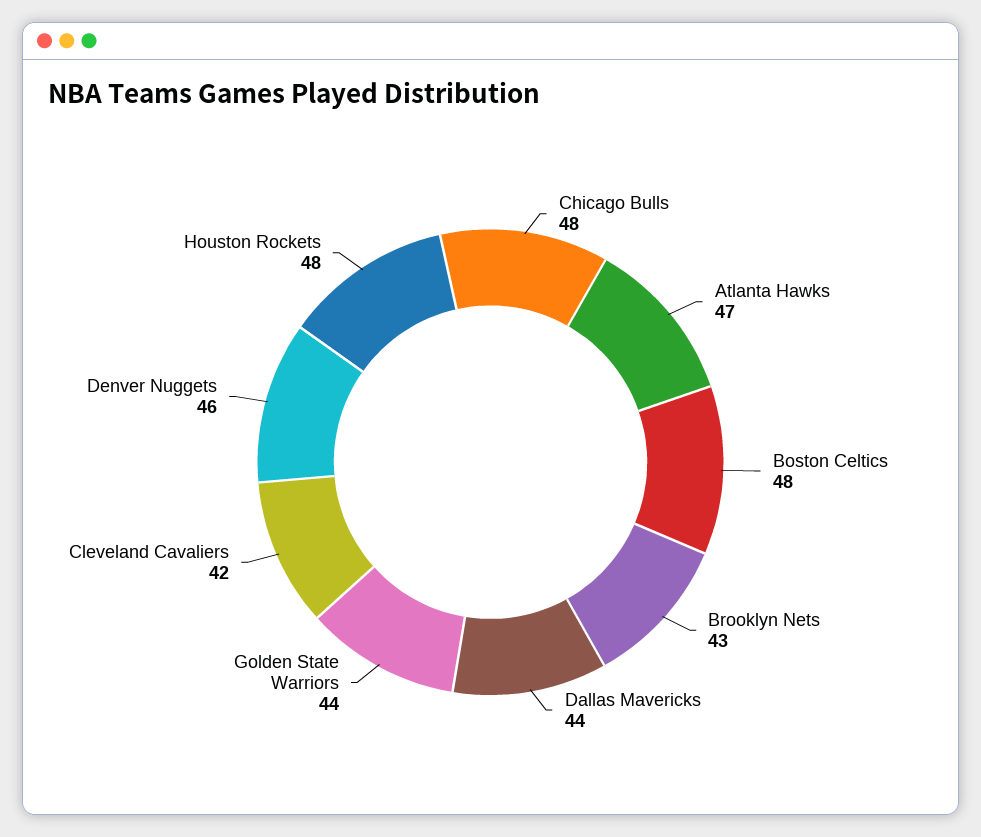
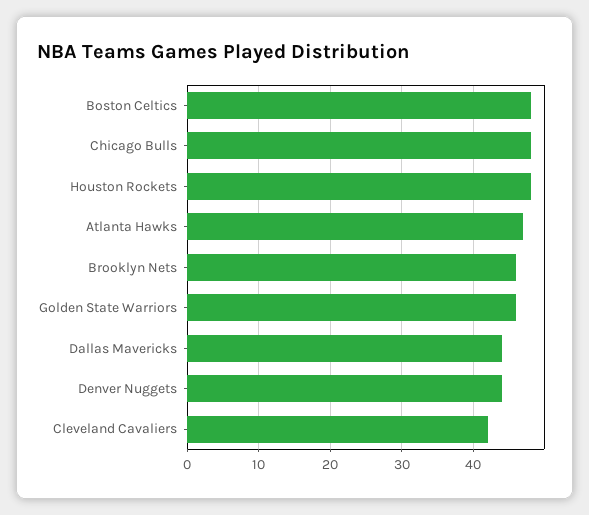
Brooklyn Nets: 43 -> 46
Golden State Warriors: 44 -> 46
Denver Nuggets: 46 -> 44

